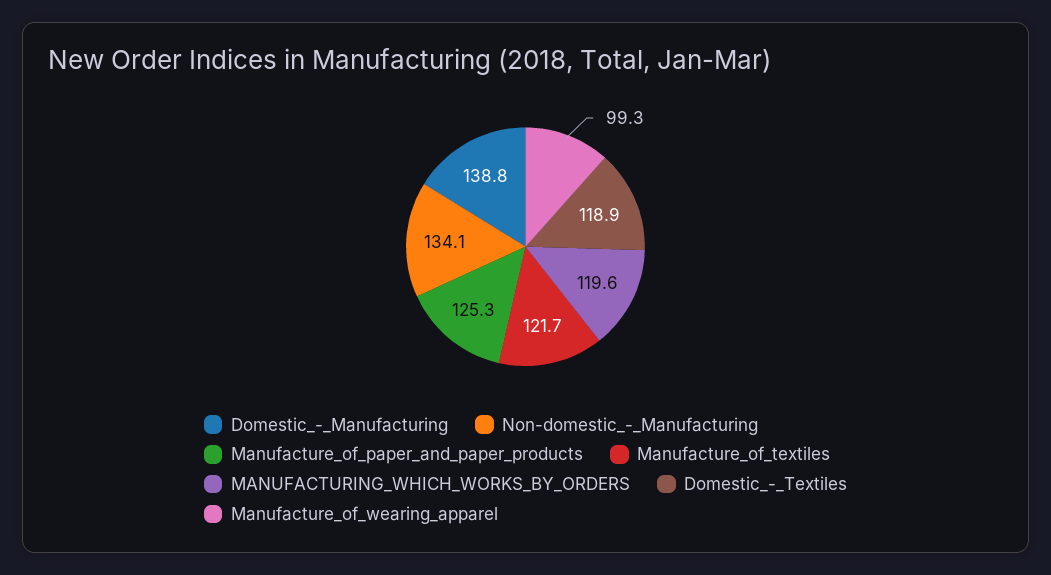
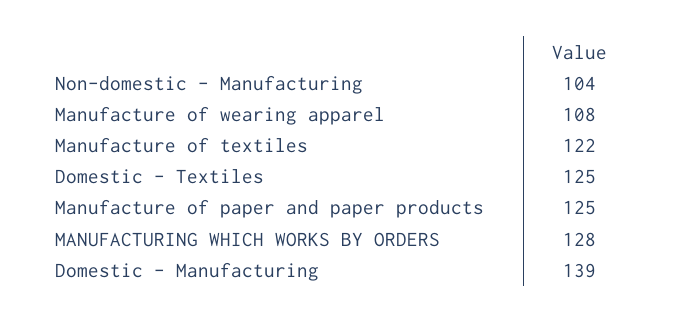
Non-domestic_-_Manufacturing: 134.1 -> 104
MANUFACTURING_WHICH_WORKS_BY_ORDERS: 119.6 -> 128
Domestic_-_Textiles: 118.9 -> 125
Manufacture_of_wearing_apparel: 99.3 -> 108

